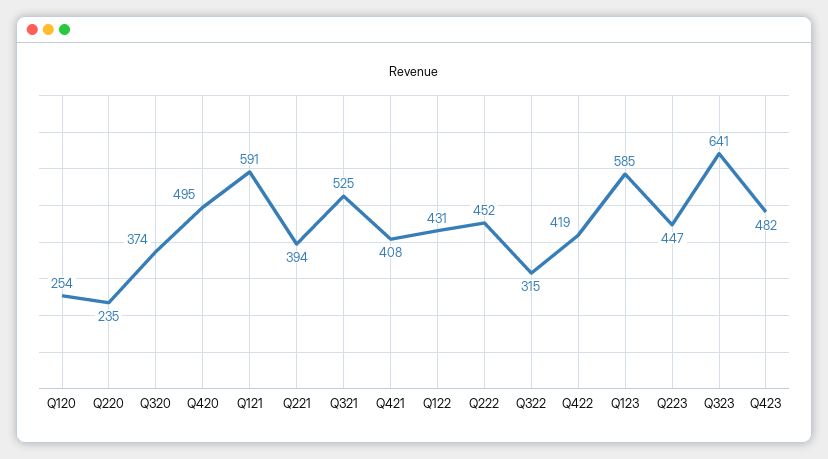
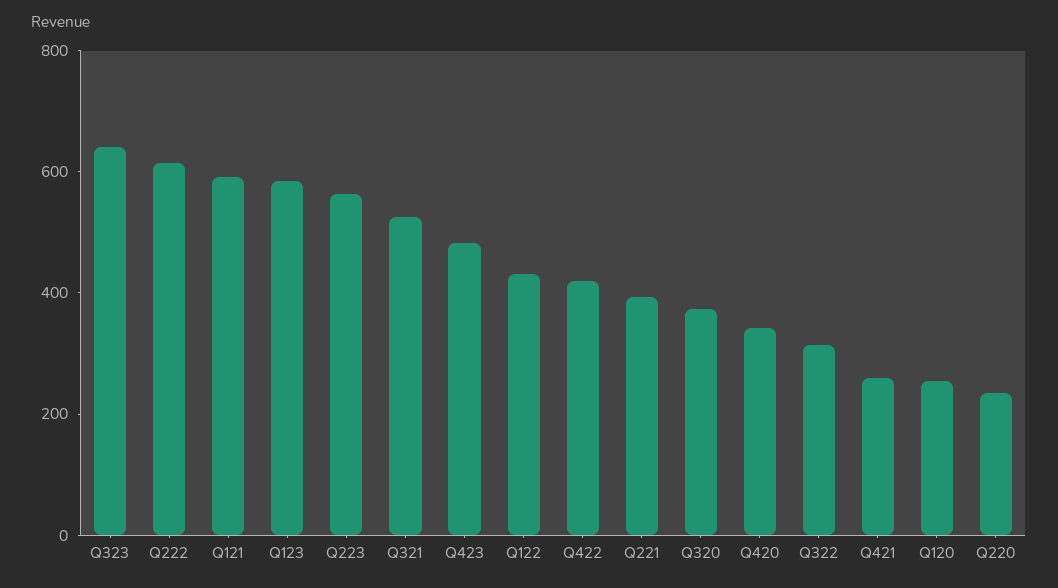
Q420: 495 -> 350
Q421: 408 -> 250
Q222: 452 -> 600
Q223: 447 -> 550

